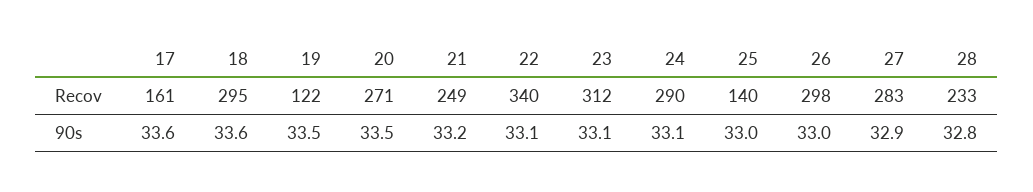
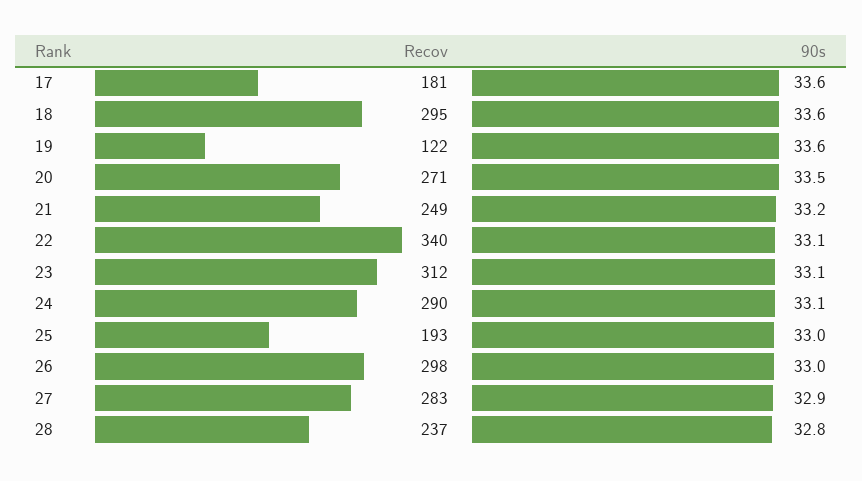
17, Recov: 161 -> 181
25, Recov: 140 -> 193
28, Recov: 233 -> 237
19, 90s: 33.5 -> 33.6

